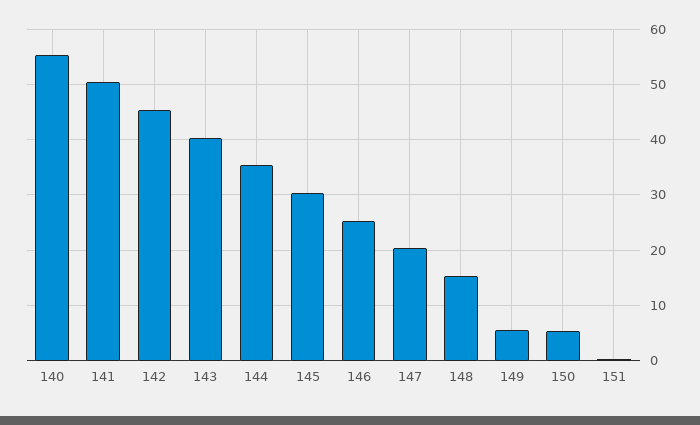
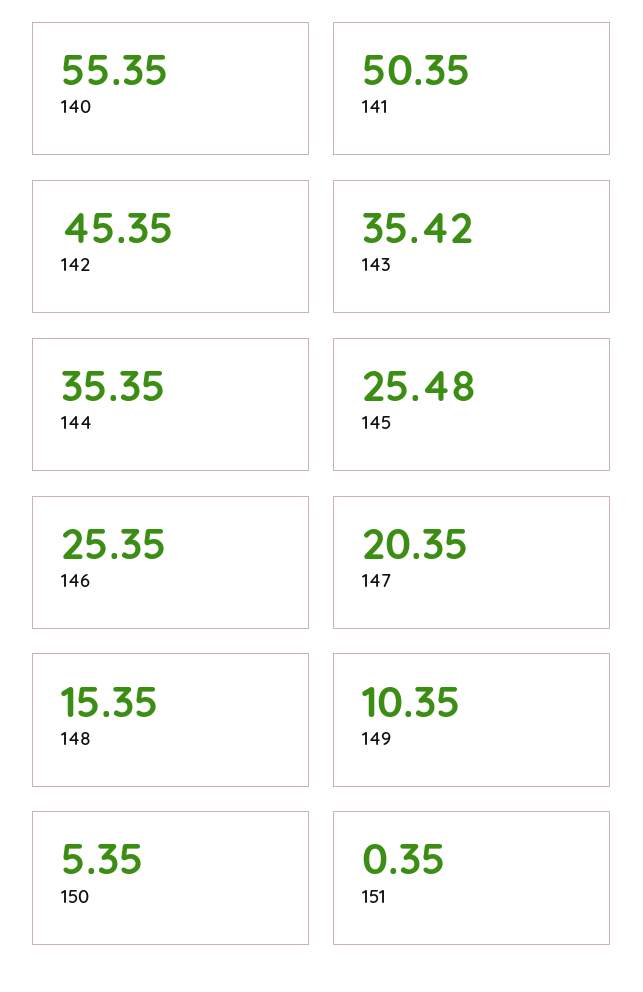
143: 40 -> 35.42
145: 30 -> 25.48
149: 6 -> 10.35

